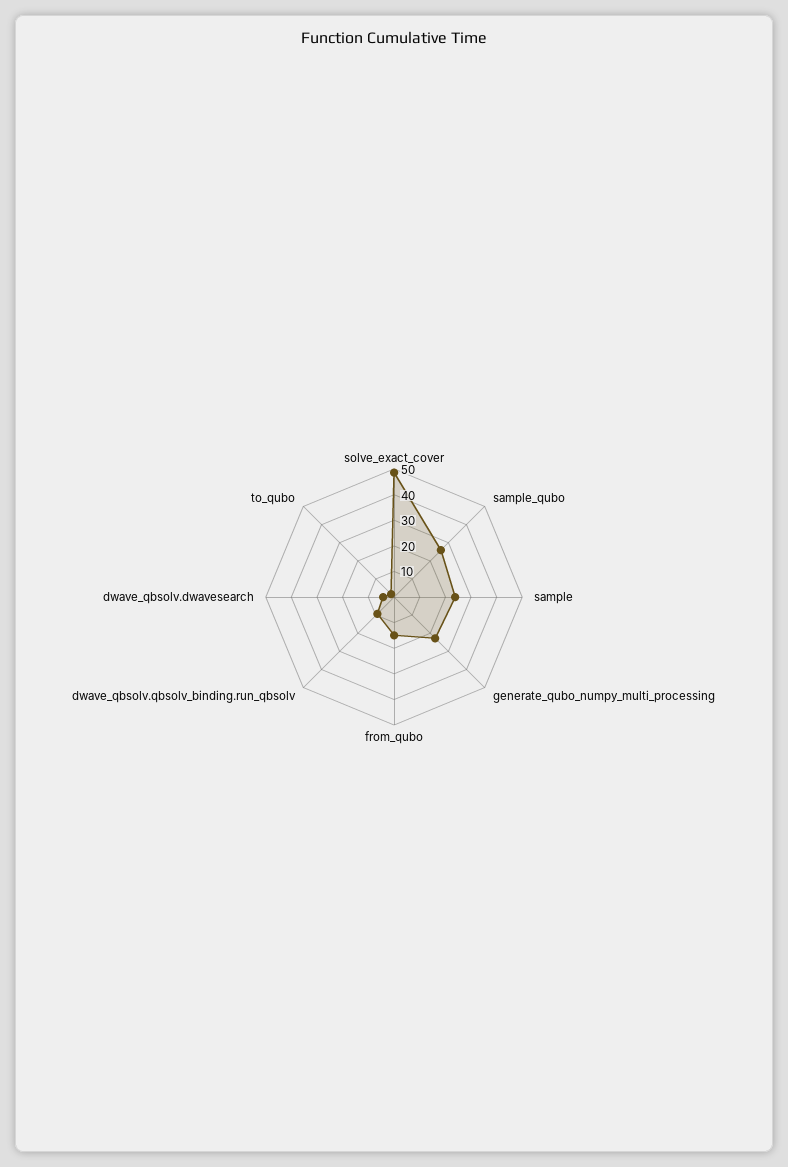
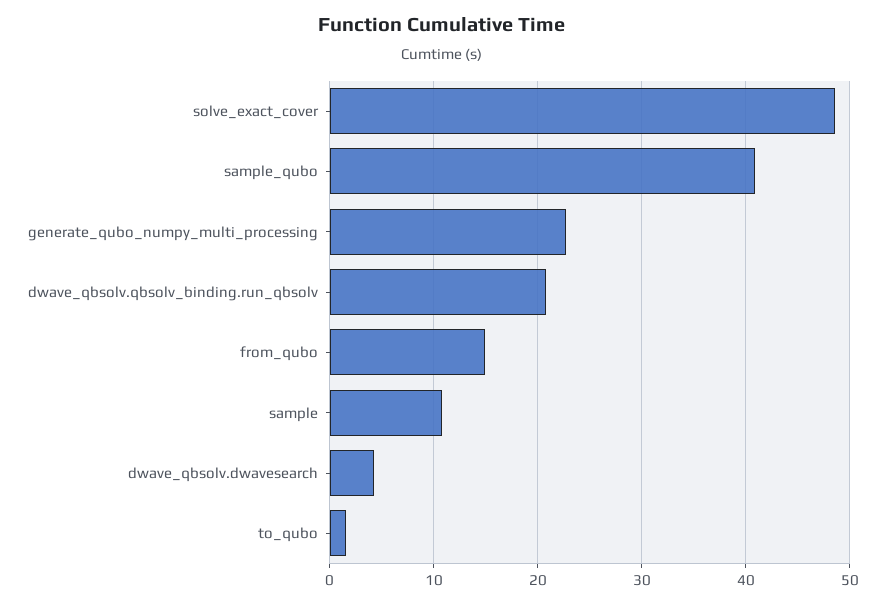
sample_qubo: 25 -> 41
sample: 25 -> 11
dwave_qbsolv.qbsolv_binding.run_qbsolv: 10 -> 21

